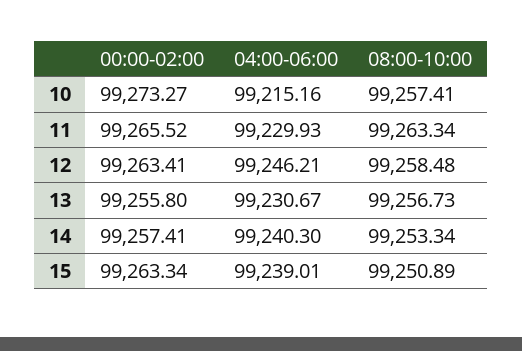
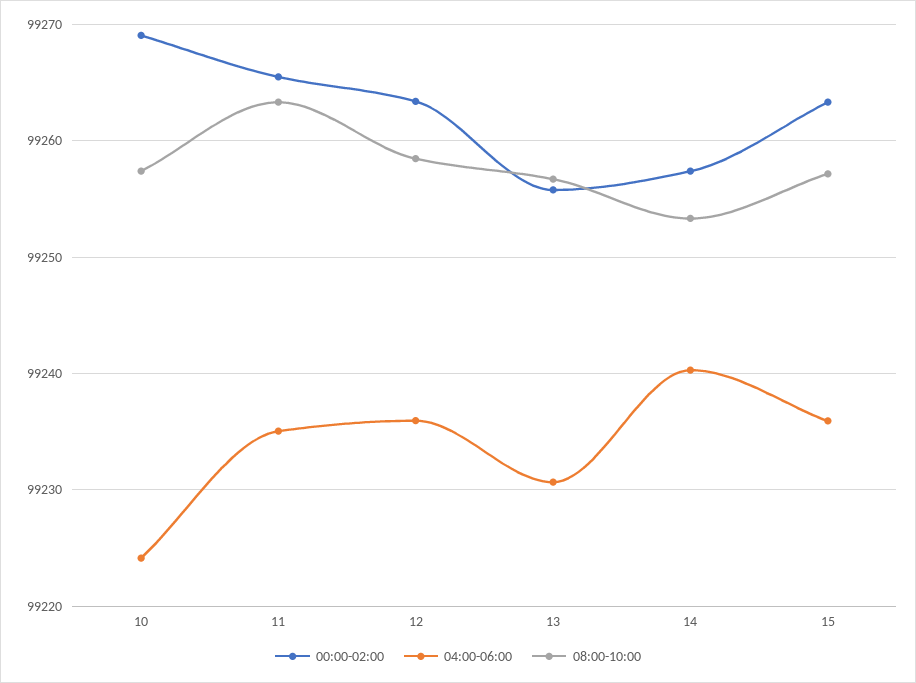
00:00-02:00, 10: 99273.27 -> 99269
04:00-06:00, 10: 99215.16 -> 99224
04:00-06:00, 11: 99229.93 -> 99235
04:00-06:00, 12: 99246.21 -> 99236
04:00-06:00, 15: 99239.01 -> 99236
08:00-10:00, 15: 99250.89 -> 99257

